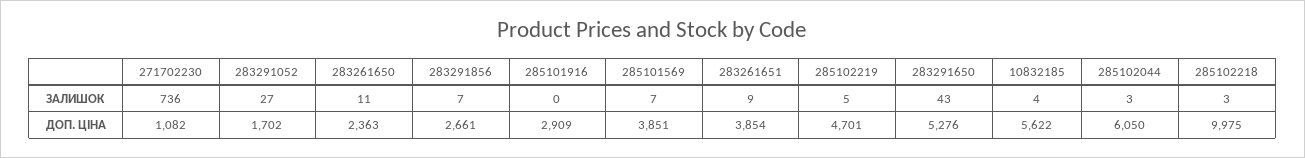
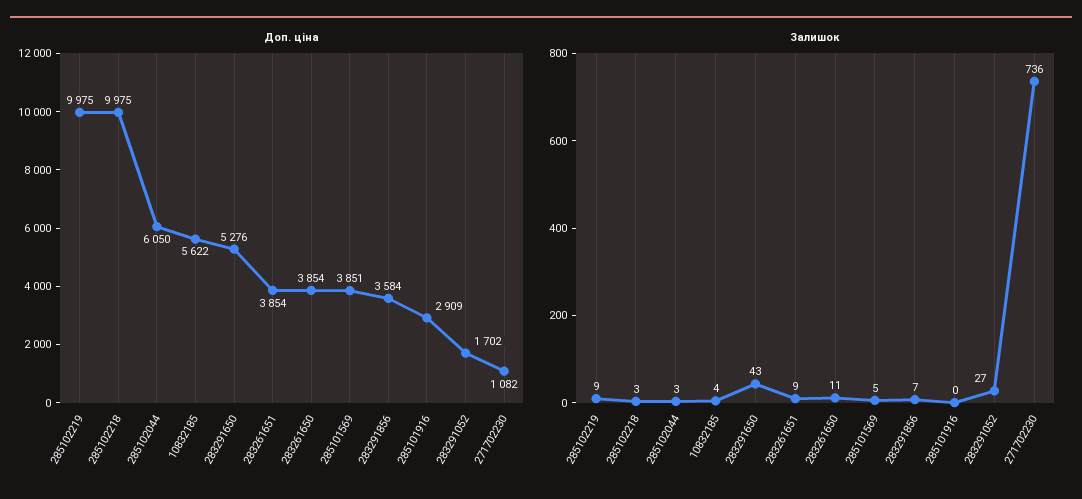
ЗАЛИШОК, 285101569: 7 -> 5
ЗАЛИШОК, 285102219: 5 -> 9
ДОП. ЦІНА, 283261650: 2363 -> 3854
ДОП. ЦІНА, 283291856: 2661 -> 3584
ДОП. ЦІНА, 285102219: 4701 -> 9975

